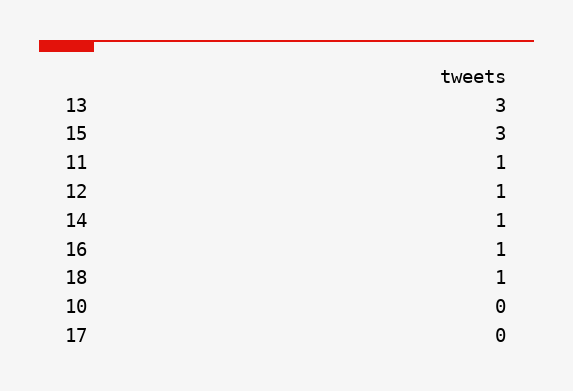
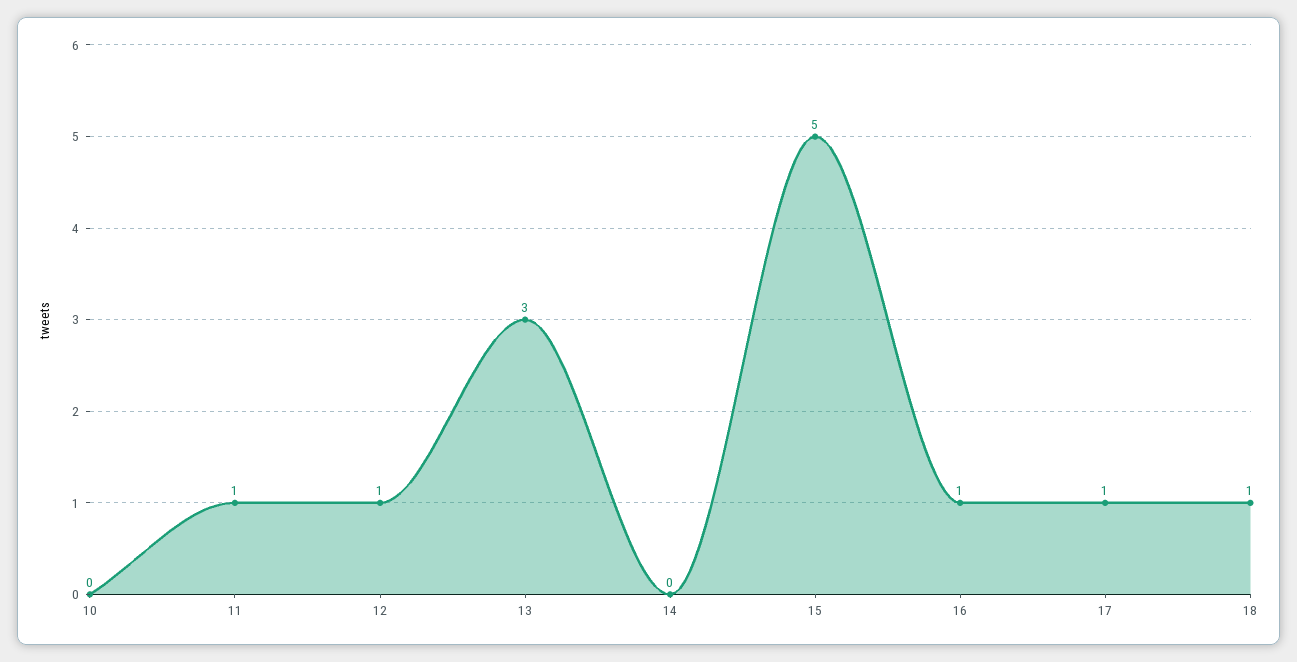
15: 3 -> 5
14: 1 -> 0
17: 0 -> 1

